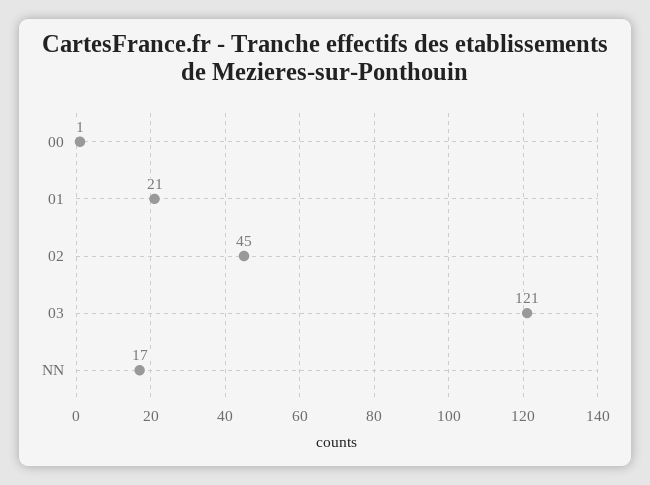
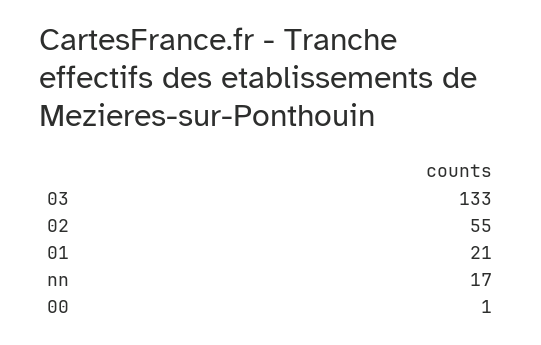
02: 45 -> 55
03: 121 -> 133

